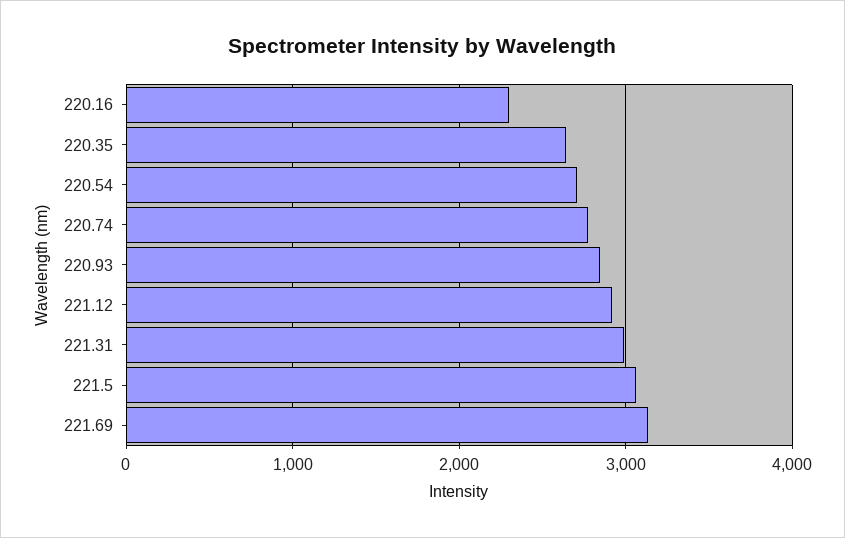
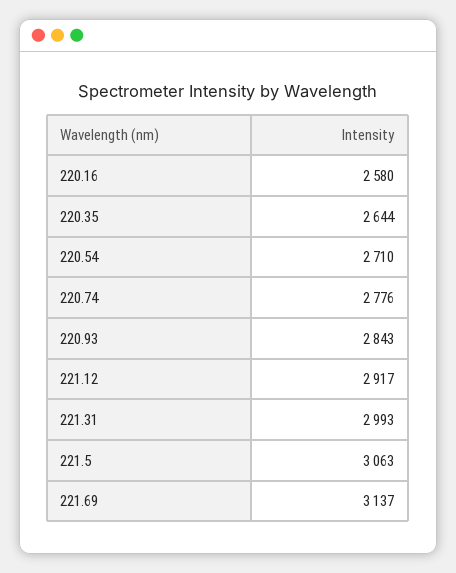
220.16: 2300 -> 2580

